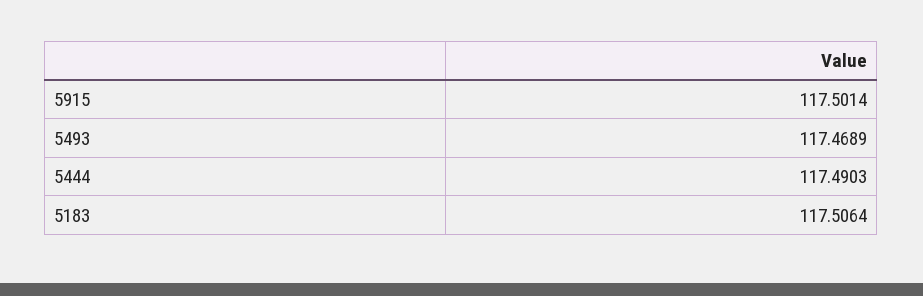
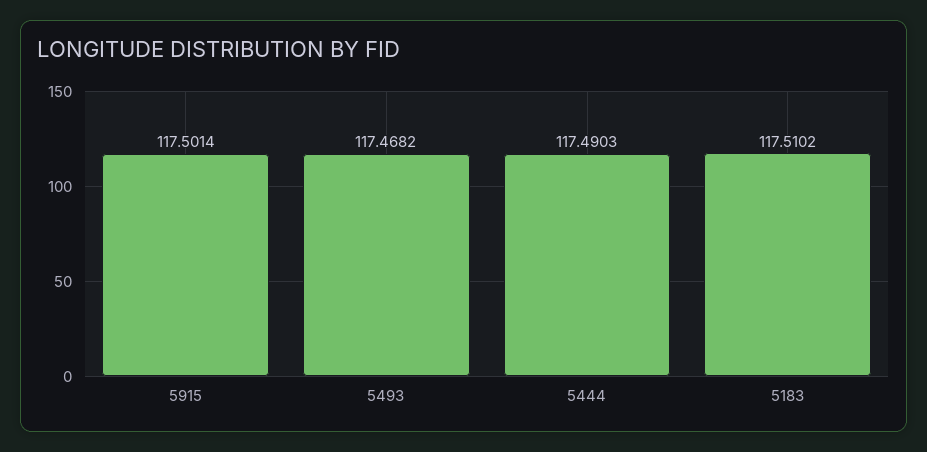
5493: 117.4689 -> 117.4682
5183: 117.5064 -> 117.5102

